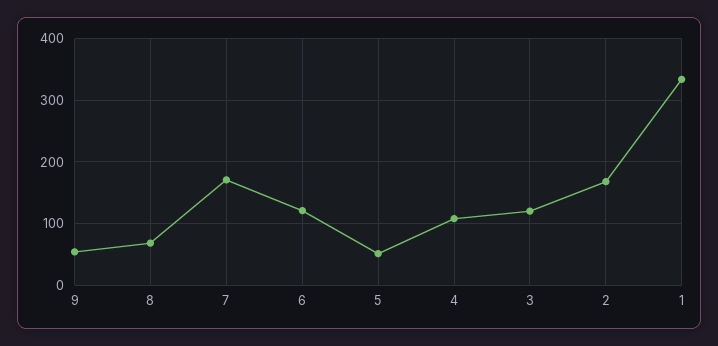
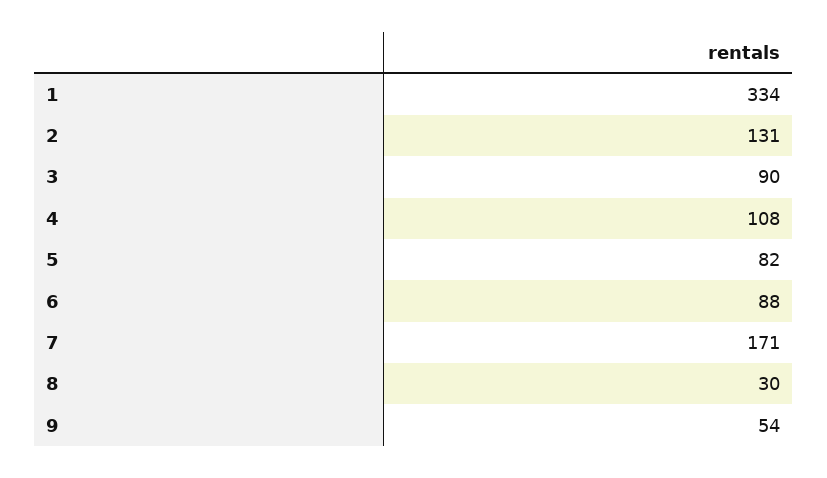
8: 70 -> 30
6: 120 -> 88
5: 50 -> 82
3: 120 -> 90
2: 170 -> 131

